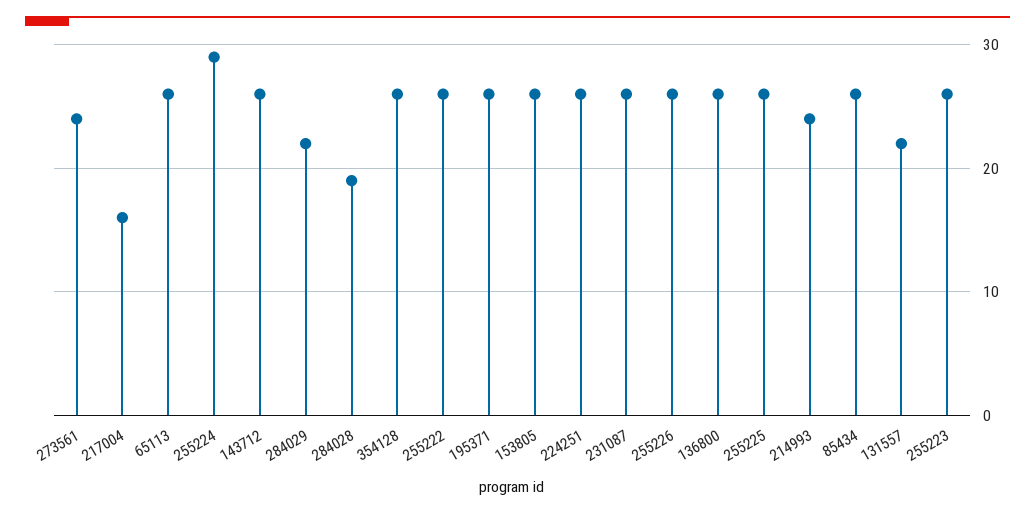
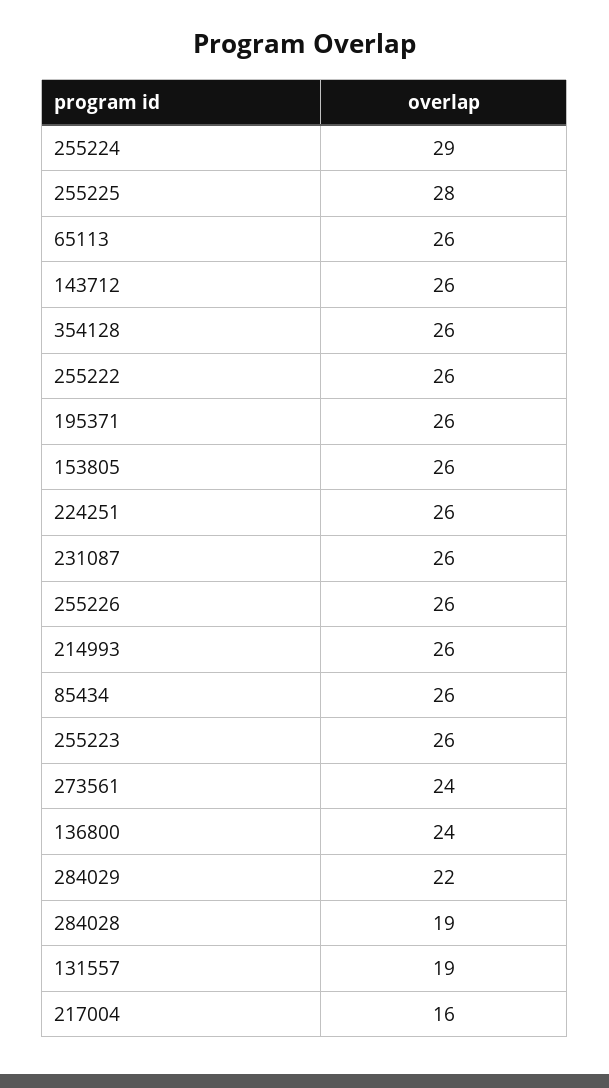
136800: 26 -> 24
255225: 26 -> 28
214993: 24 -> 26
131557: 22 -> 19

